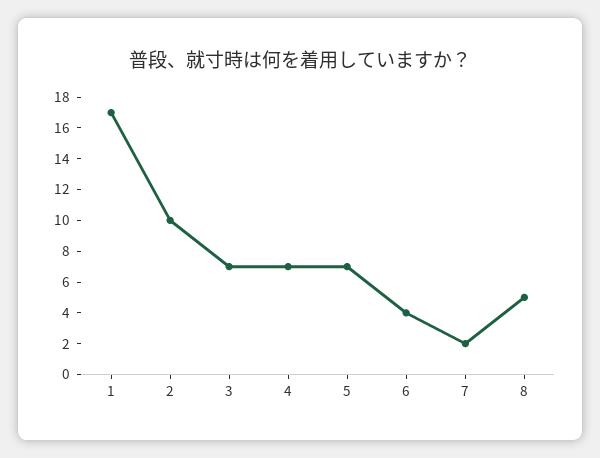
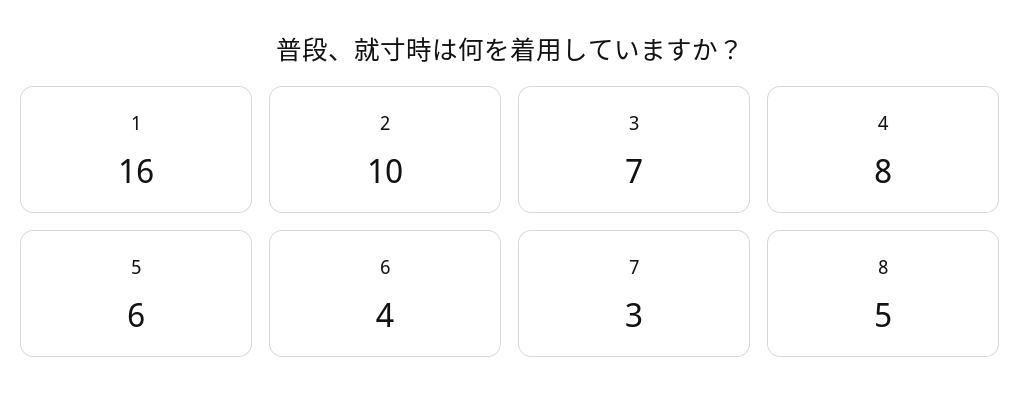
1: 17 -> 16
4: 7 -> 8
5: 7 -> 6
7: 2 -> 3

